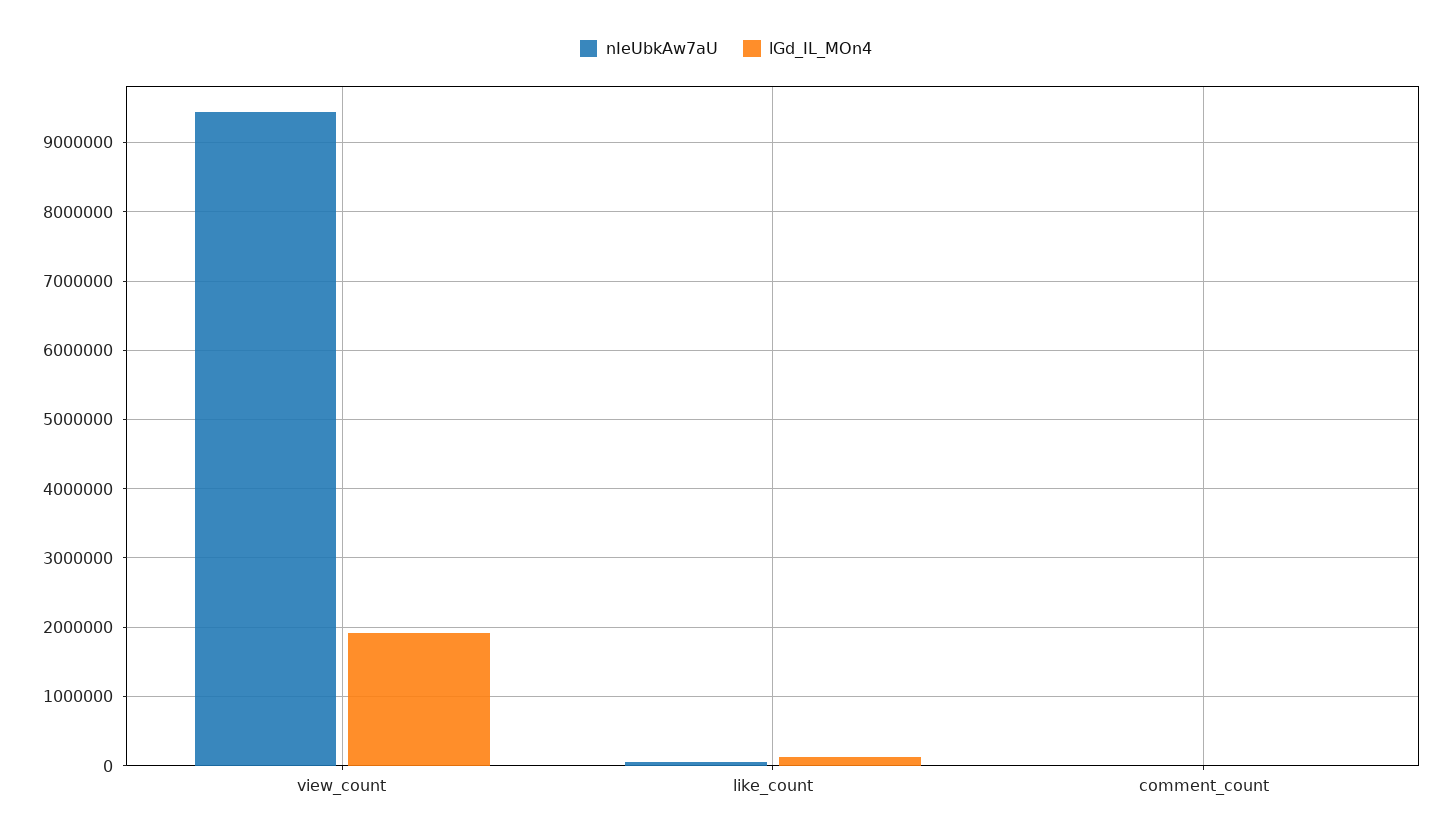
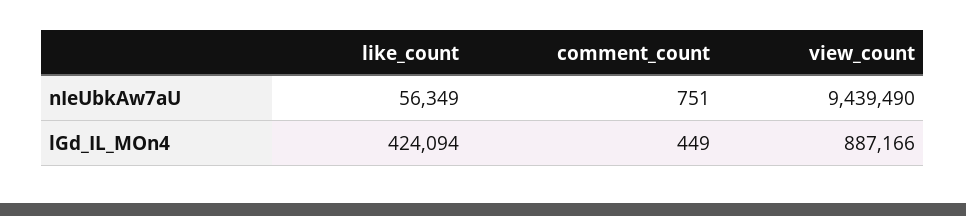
lGd_IL_MOn4, view_count: 1900000 -> 887166
lGd_IL_MOn4, like_count: 100000 -> 424094

